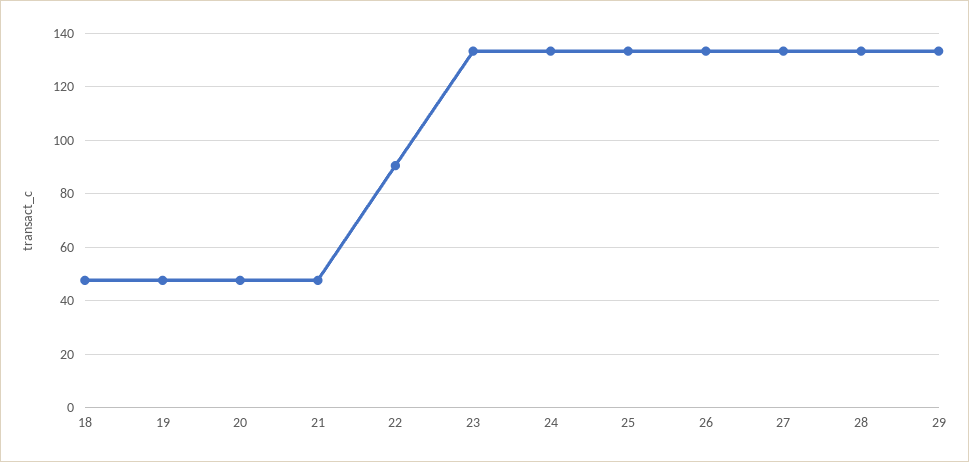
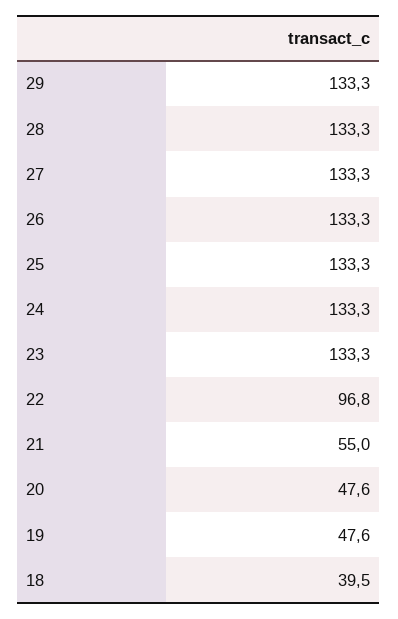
18: 47.5 -> 39.5
21: 47.5 -> 55
22: 90 -> 96.8

